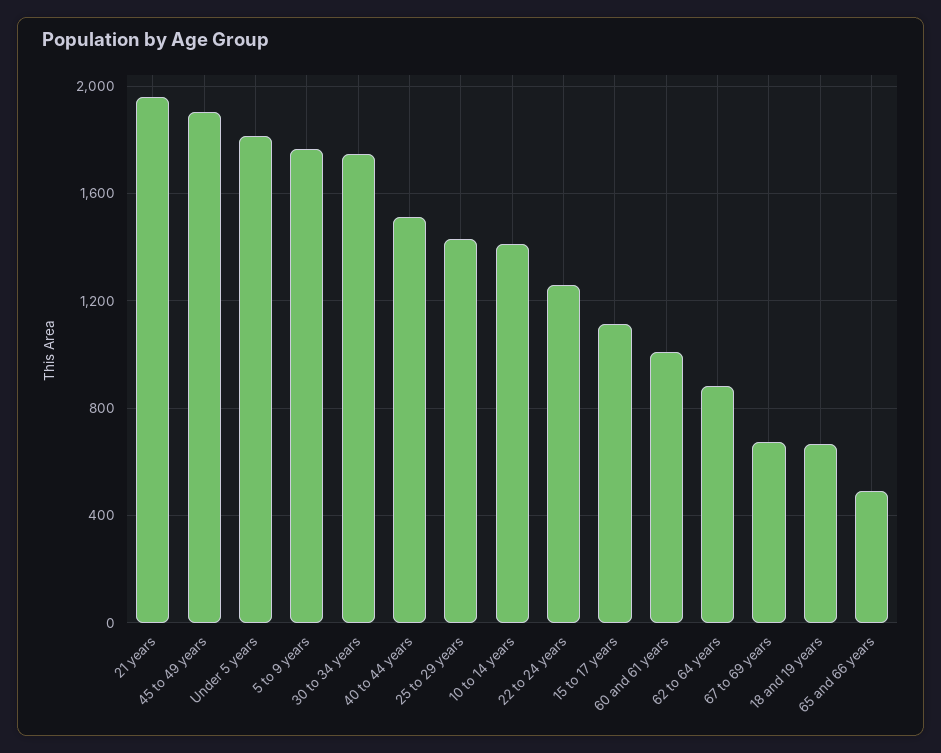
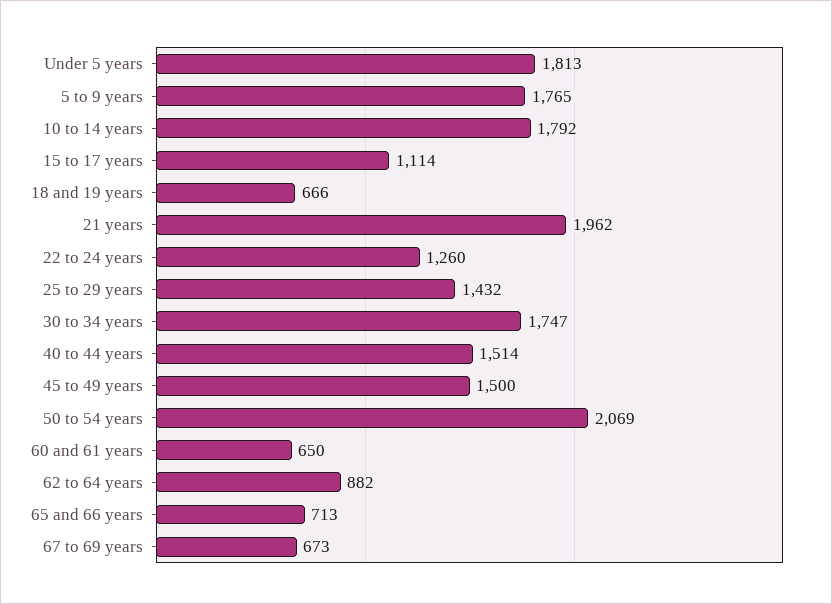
45 to 49 years: 1900 -> 1500
10 to 14 years: 1400 -> 1792
60 and 61 years: 1000 -> 650
65 and 66 years: 500 -> 713
50 to 54 years: none -> 2069

